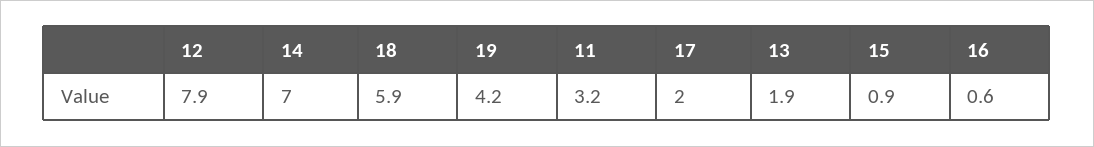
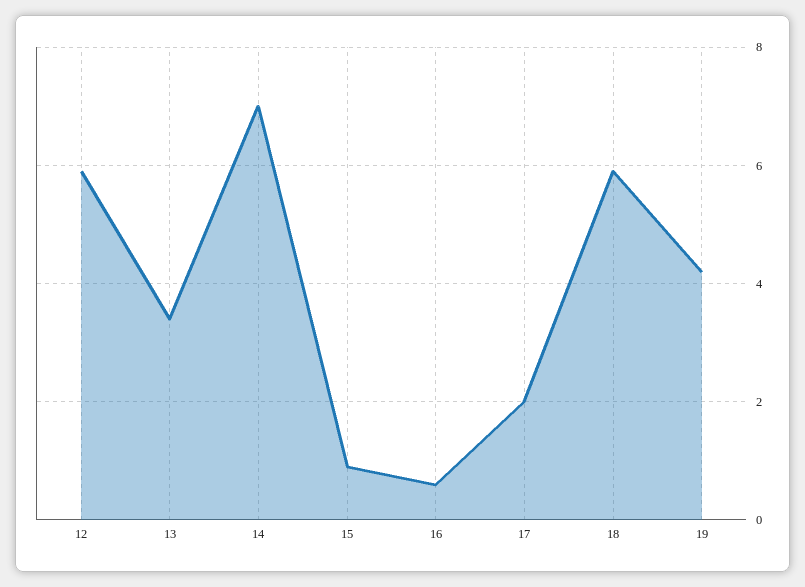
12: 7.9 -> 6
11: 3.2 -> none
13: 1.9 -> 3.5

